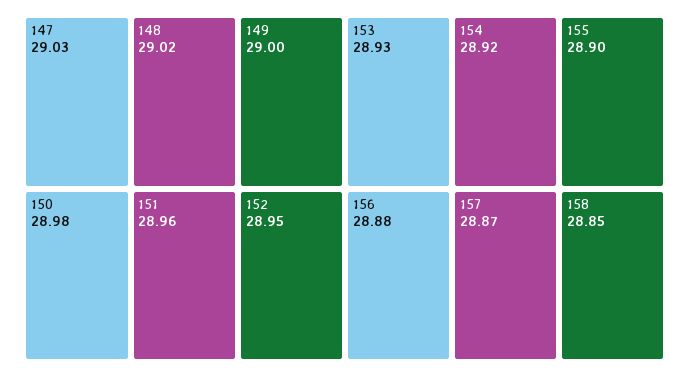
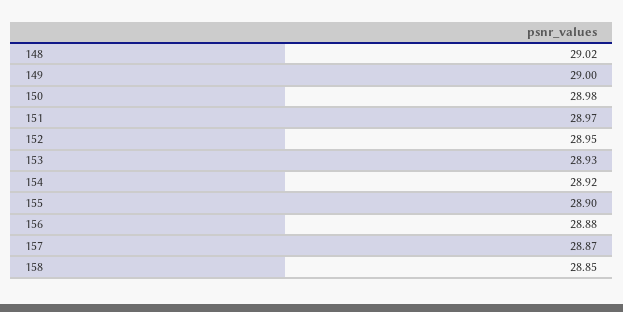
147: 29.03 -> none
151: 28.96 -> 28.97

